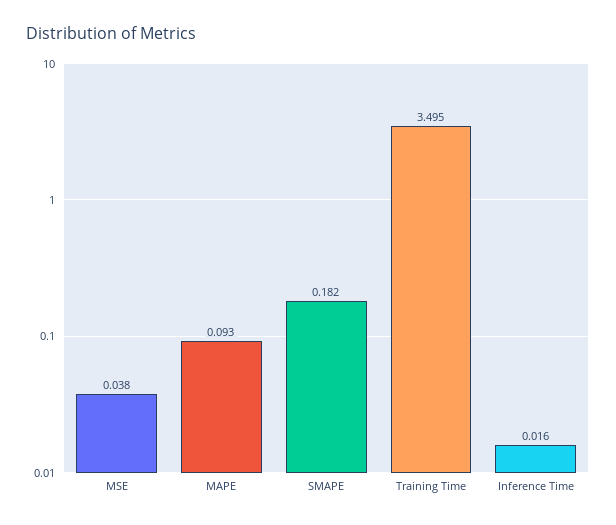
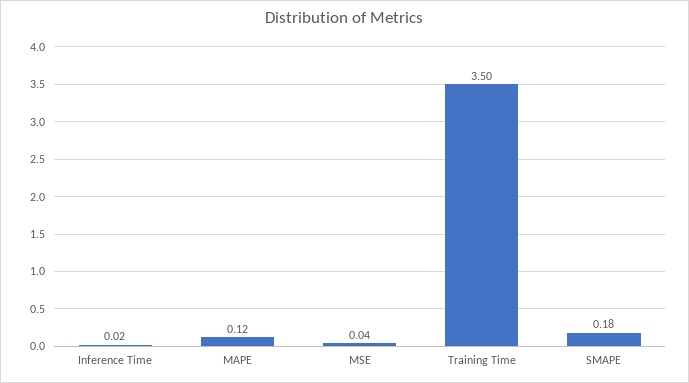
MAPE: 0.093 -> 0.12

